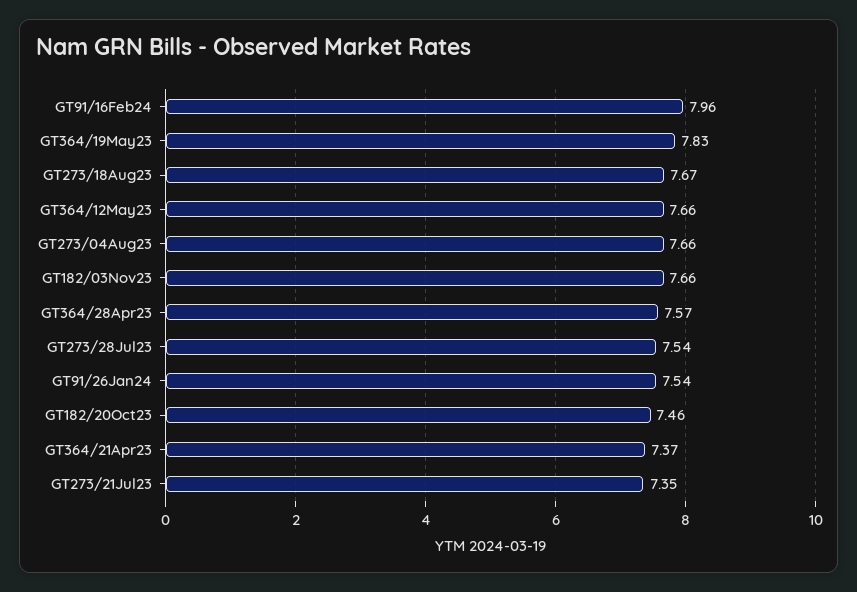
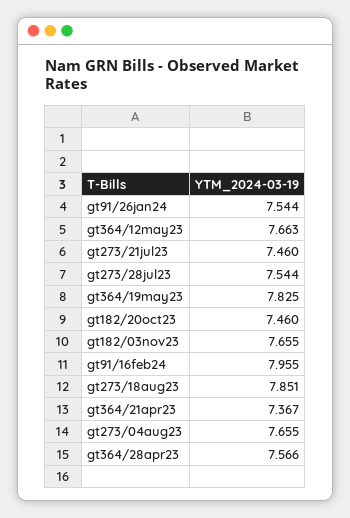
GT273/18Aug23: 7.67 -> 7.851
GT273/21Jul23: 7.35 -> 7.46

